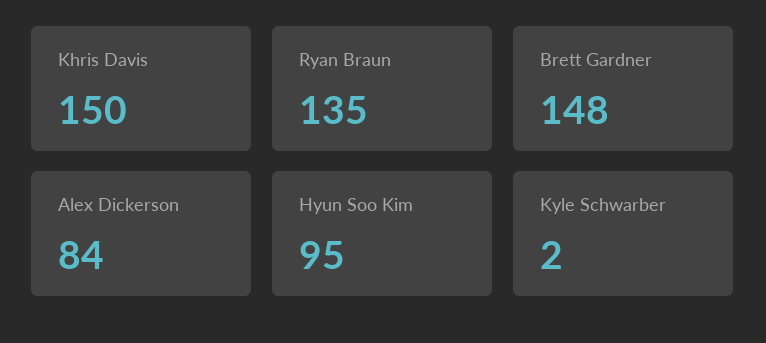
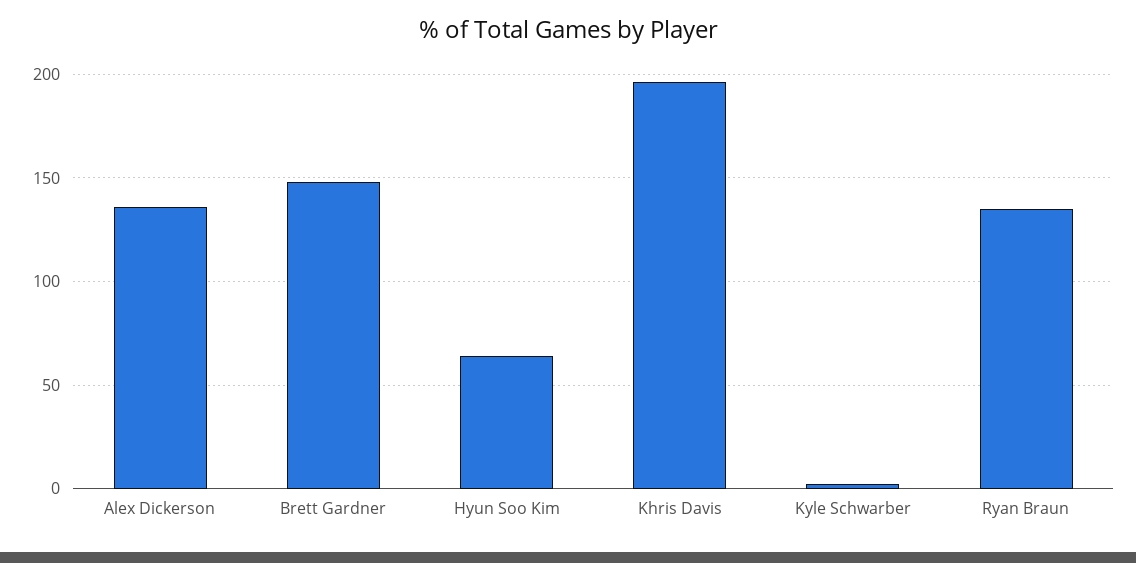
Khris Davis: 150 -> 195
Alex Dickerson: 84 -> 135
Hyun Soo Kim: 95 -> 65

